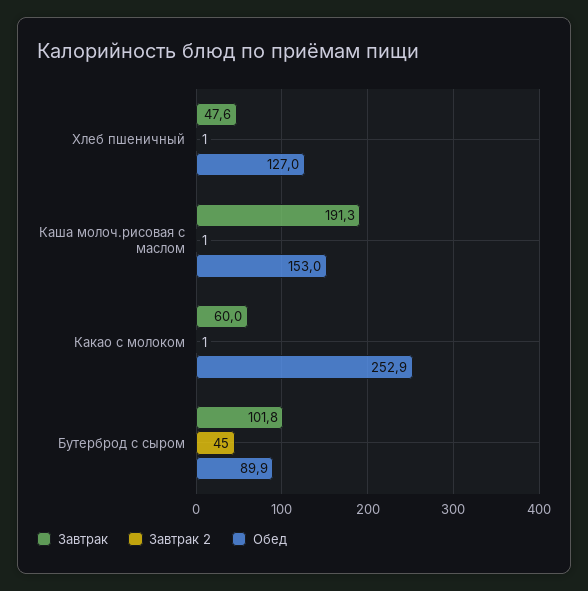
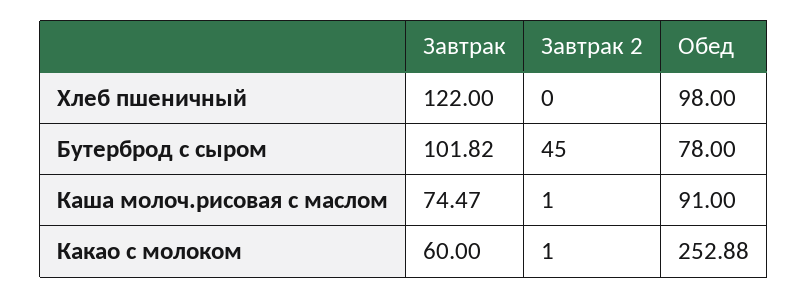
Завтрак, Хлеб пшеничный: 47.6 -> 122
Завтрак 2, Хлеб пшеничный: 1 -> 0
Обед, Хлеб пшеничный: 127 -> 98
Завтрак, Каша молоч.рисовая с маслом: 191.3 -> 74.47
Обед, Каша молоч.рисовая с маслом: 153 -> 91
Обед, Бутерброд с сыром: 89.9 -> 78

